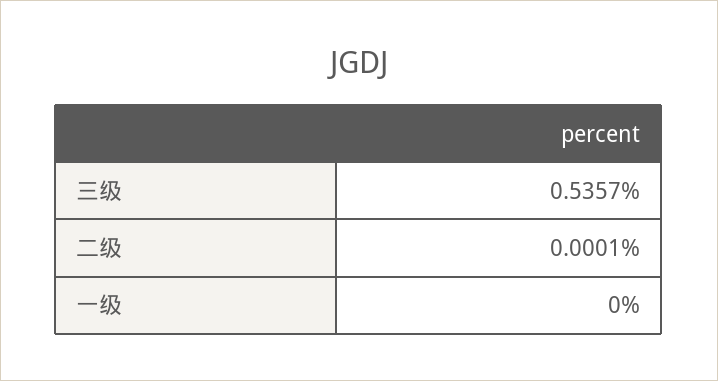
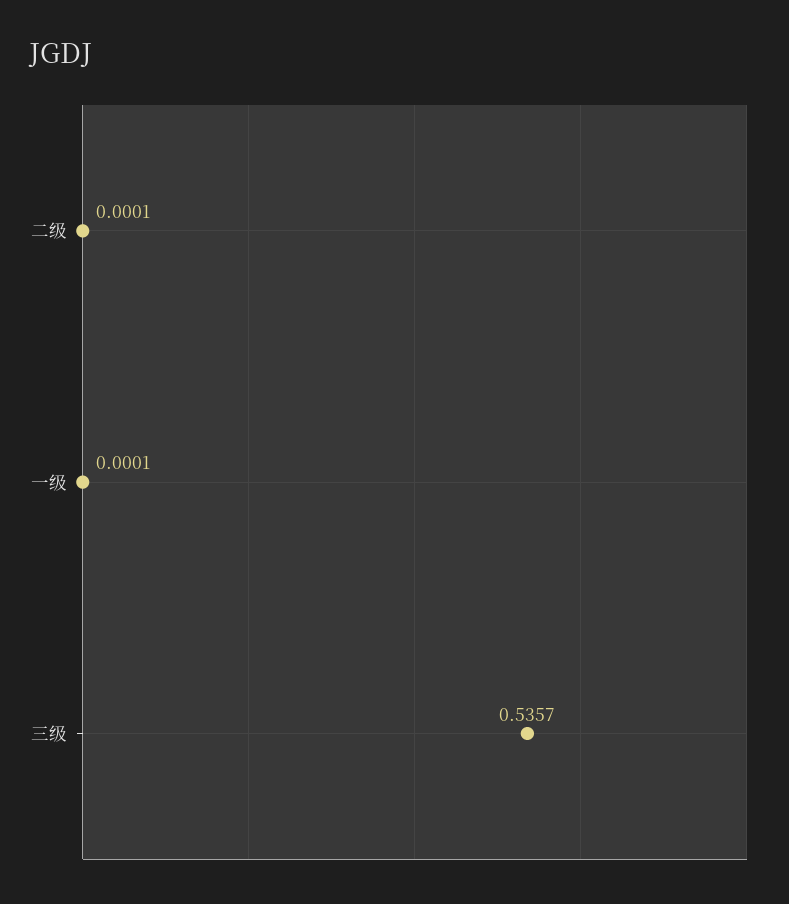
一级: 0 -> 0.0001

